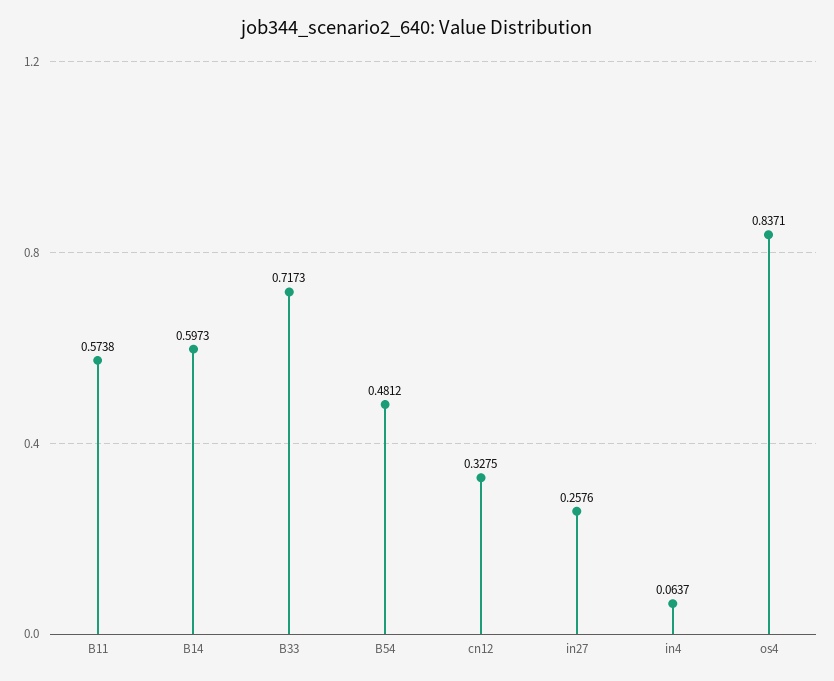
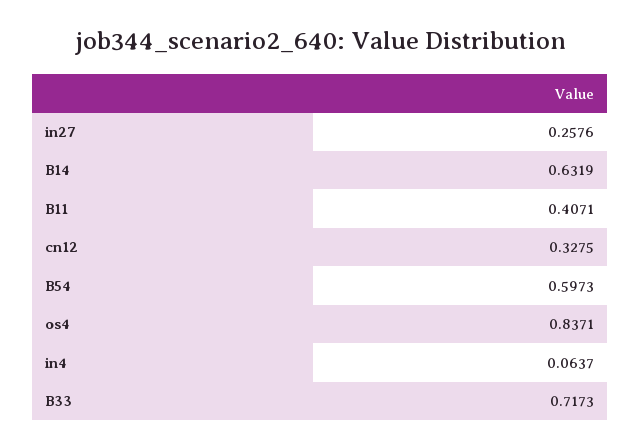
B11: 0.5738 -> 0.4071
B14: 0.5973 -> 0.6319
B54: 0.4812 -> 0.5973

